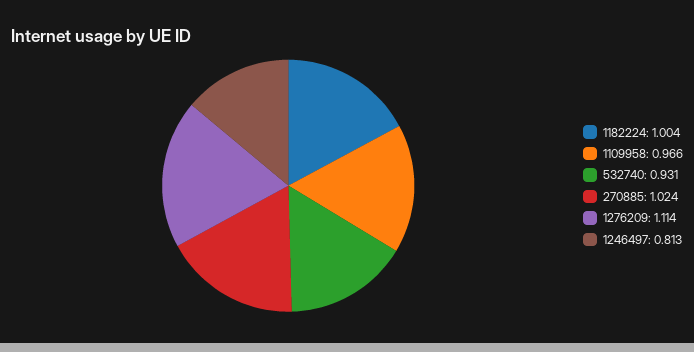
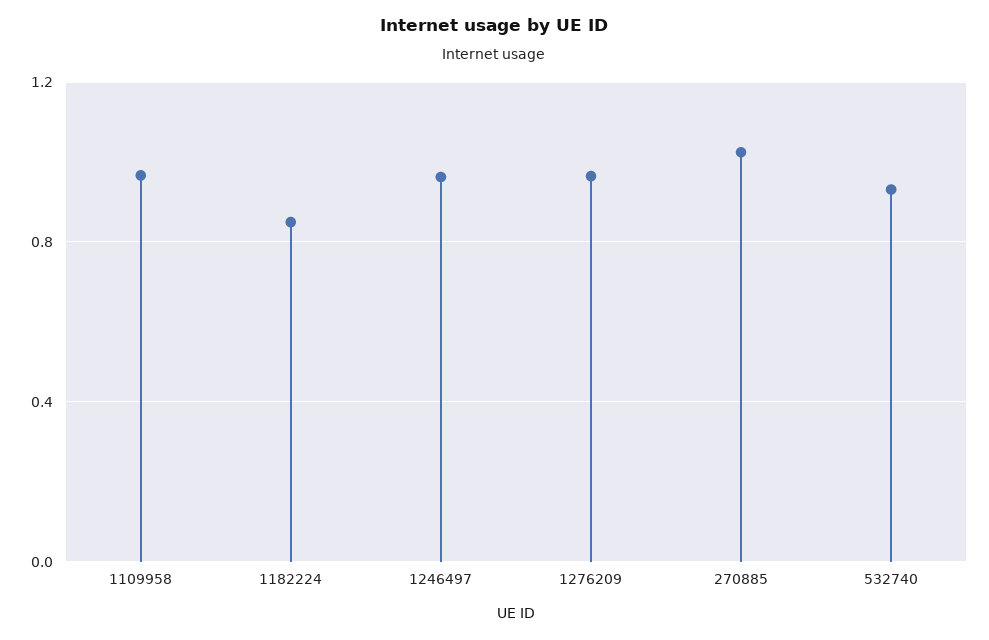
1182224: 1.004 -> 0.85
1276209: 1.114 -> 0.95
1246497: 0.813 -> 0.95

